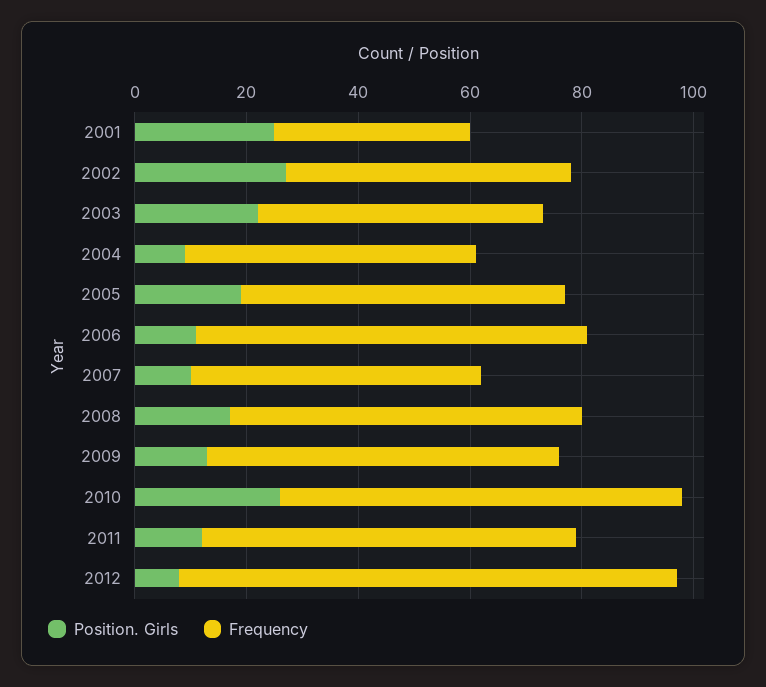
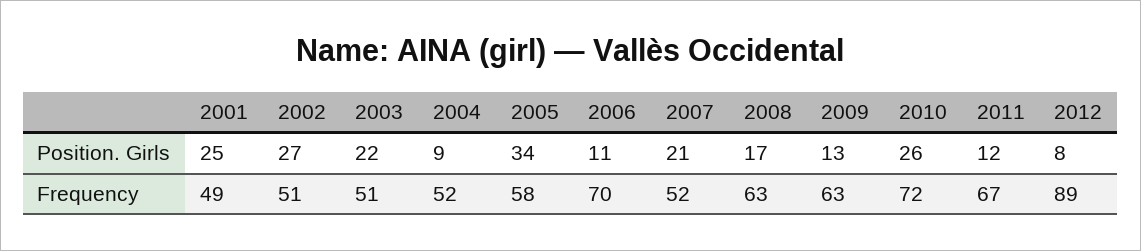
Frequency, 2001: 35 -> 49
Position. Girls, 2005: 20 -> 34
Position. Girls, 2007: 10 -> 21

